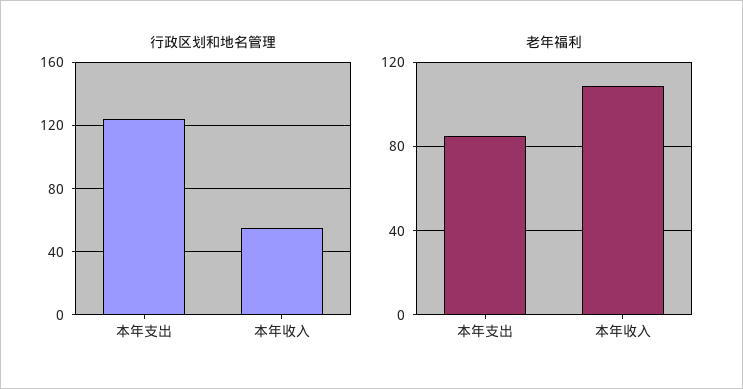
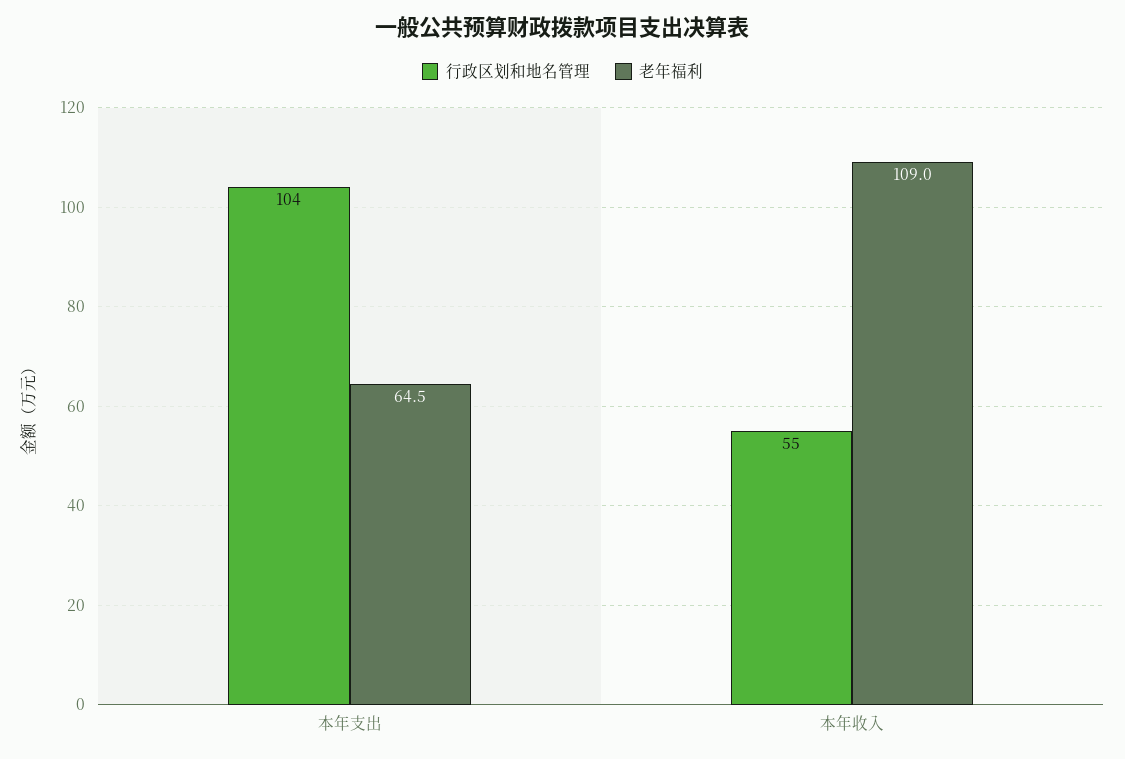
行政区划和地名管理, 本年支出: 125 -> 104
老年福利, 本年支出: 85 -> 64.5

